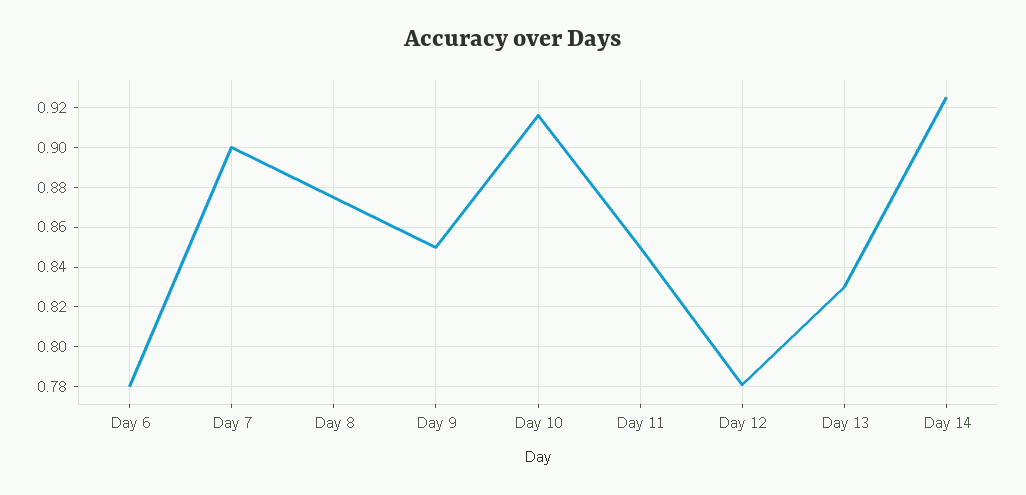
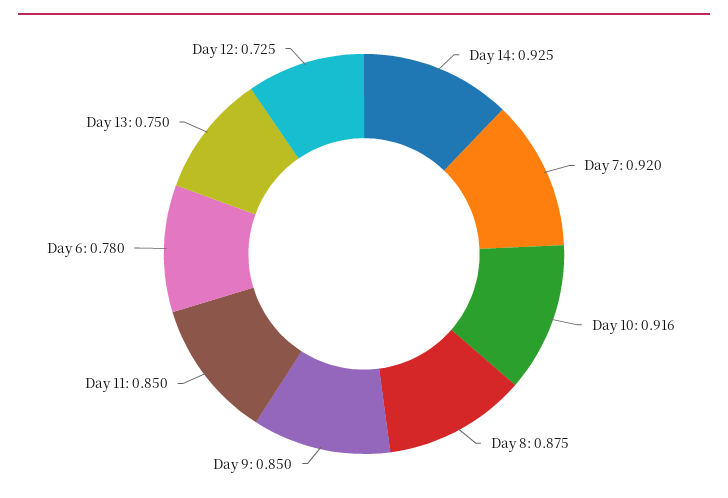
Day 7: 0.9 -> 0.92
Day 12: 0.78 -> 0.725
Day 13: 0.83 -> 0.75

